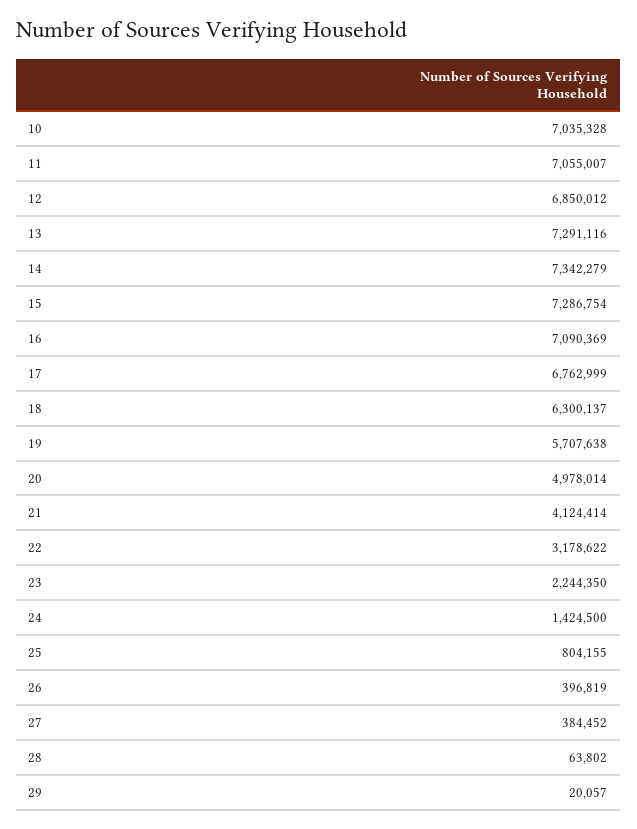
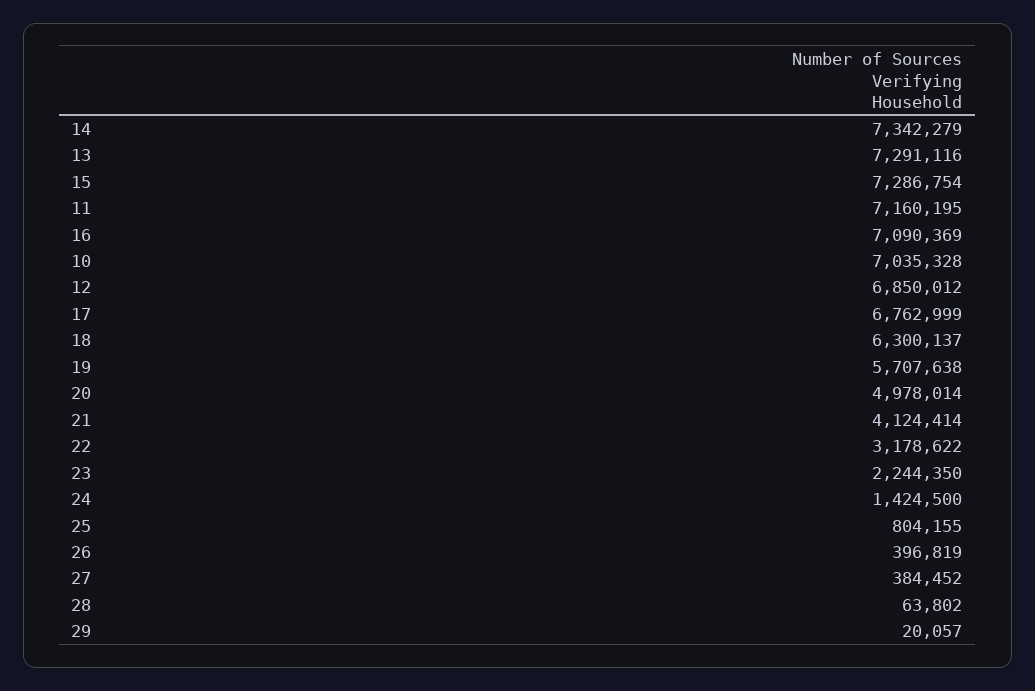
11: 7055007 -> 7160195

